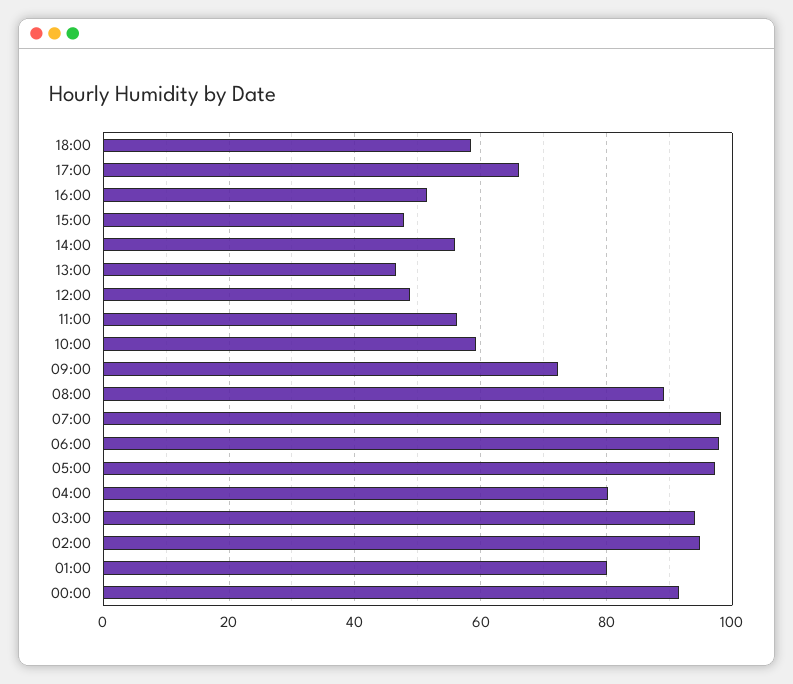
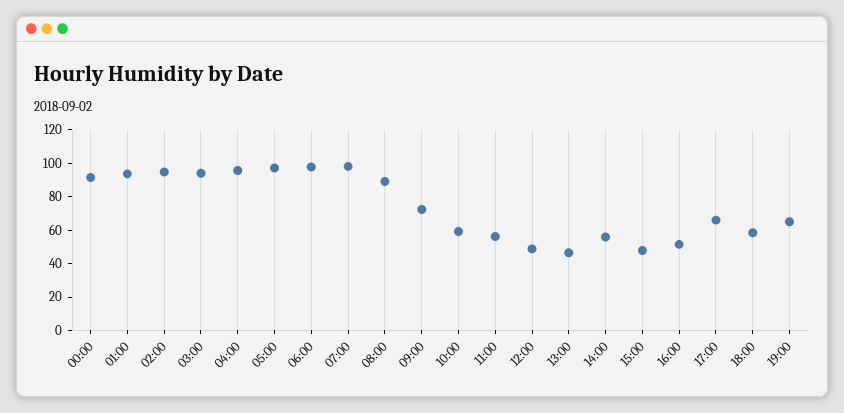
04:00: 80 -> 95
01:00: 80 -> 95
19:00: none -> 65

